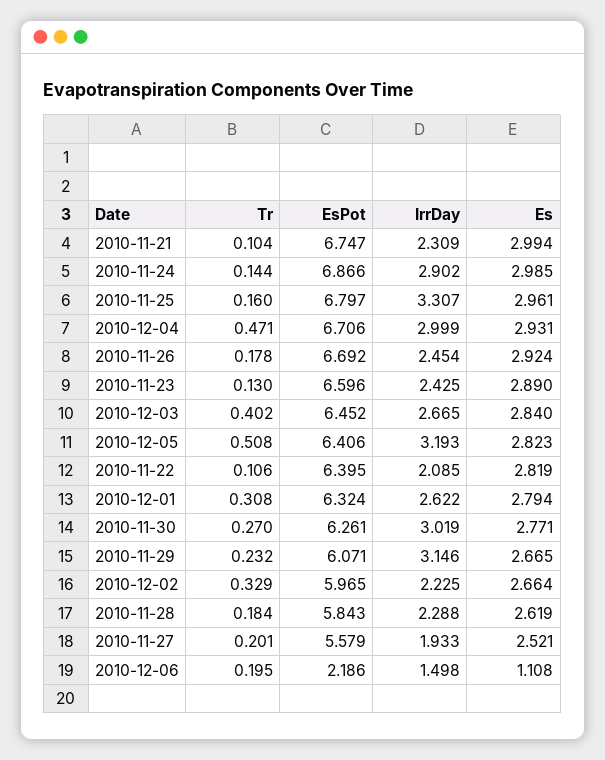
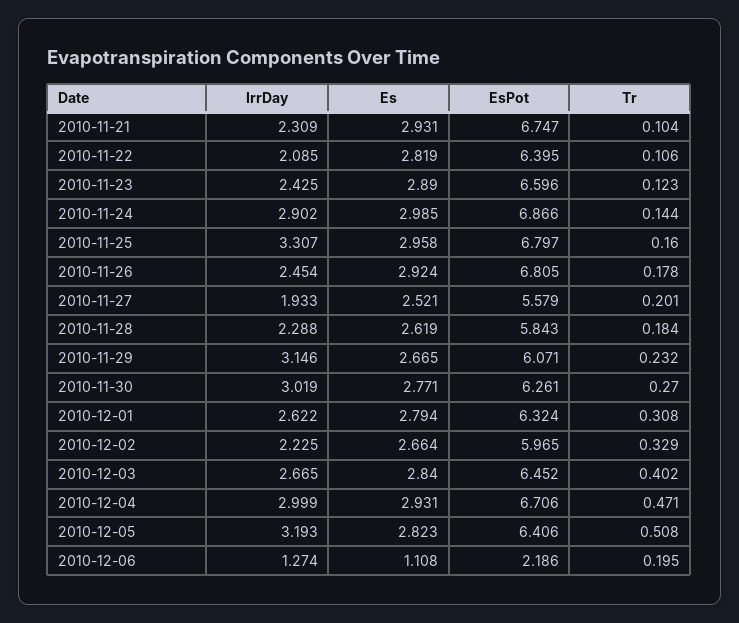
Es, 2010-11-21: 2.994 -> 2.931
Es, 2010-11-25: 2.961 -> 2.958
EsPot, 2010-11-26: 6.692 -> 6.805
Tr, 2010-11-23: 0.13 -> 0.123
IrrDay, 2010-12-06: 1.498 -> 1.274

